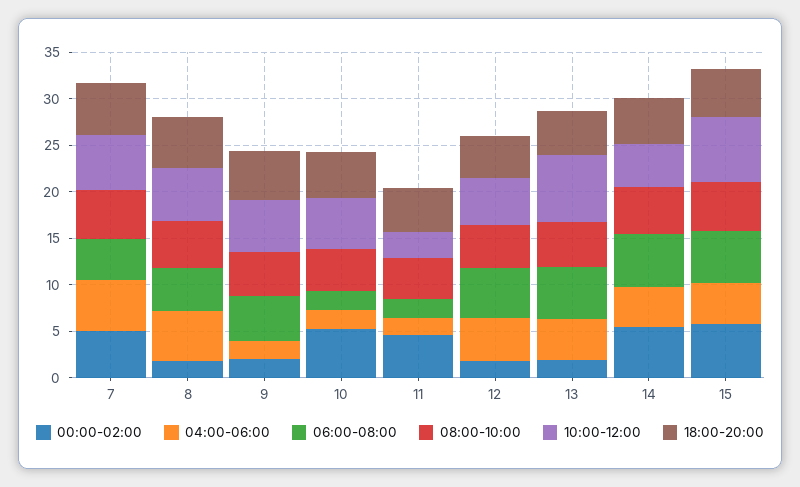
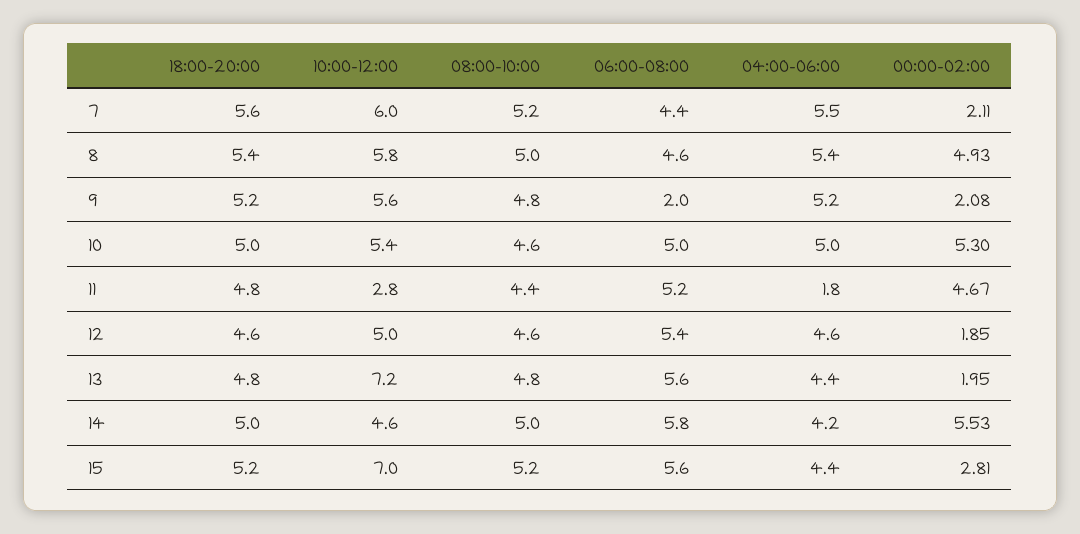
00:00-02:00, 7: 5 -> 2.11
00:00-02:00, 8: 2 -> 4.93
04:00-06:00, 9: 2 -> 5.2
06:00-08:00, 9: 5 -> 2
04:00-06:00, 10: 2 -> 5
06:00-08:00, 10: 2 -> 5
06:00-08:00, 11: 2 -> 5.2
00:00-02:00, 15: 6 -> 2.81

